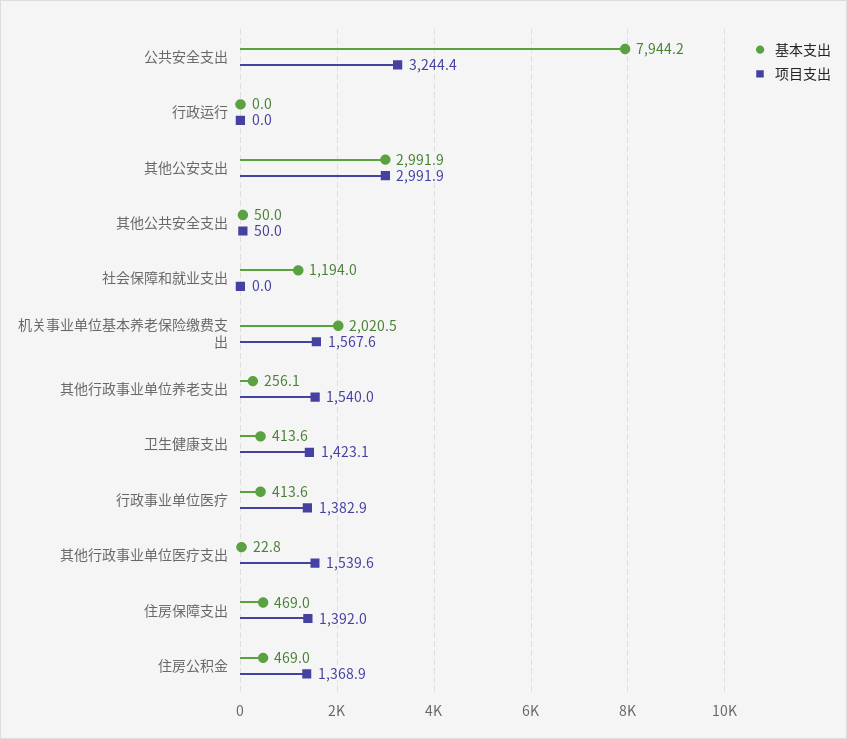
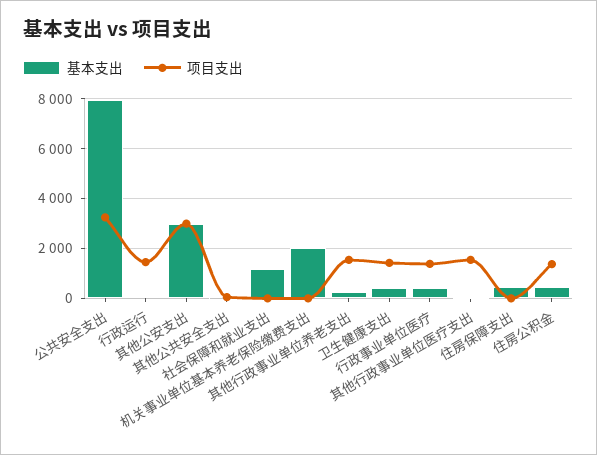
项目支出, 行政运行: 0 -> 1500
项目支出, 机关事业单位基本养老保险缴费支出: 1567.6 -> 0
项目支出, 住房保障支出: 1392 -> 0

